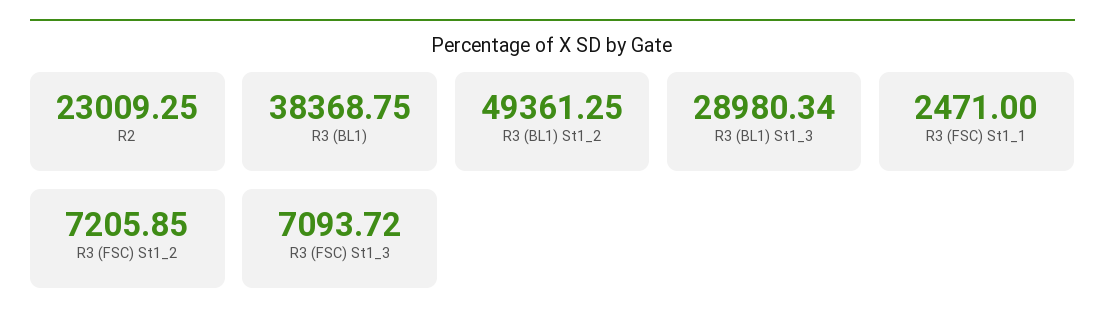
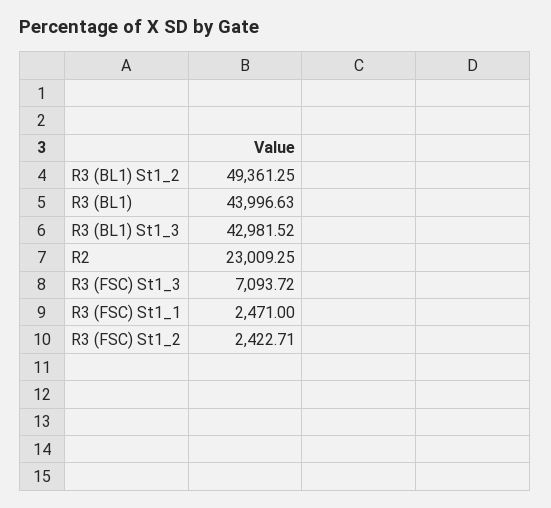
R3 (BL1): 38368.75 -> 43996.63
R3 (BL1) St1_3: 28980.34 -> 42981.52
R3 (FSC) St1_2: 7205.85 -> 2422.71

